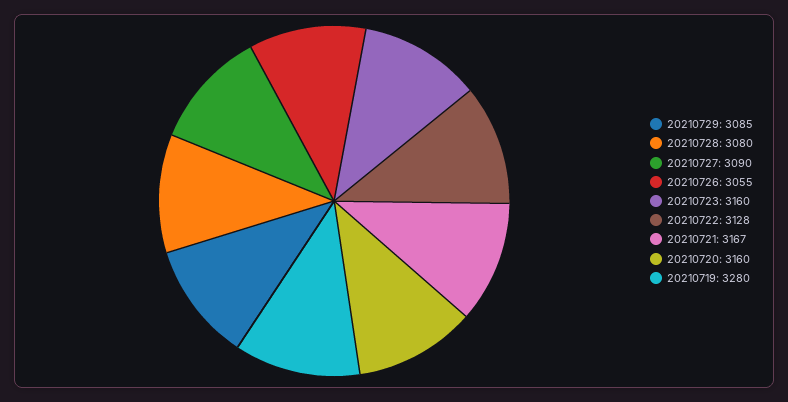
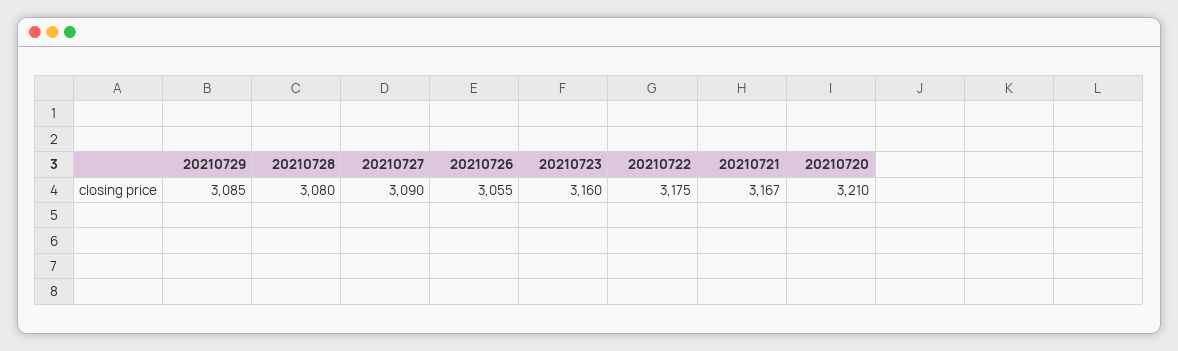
20210722: 3128 -> 3175
20210720: 3160 -> 3210
20210719: 3280 -> none

